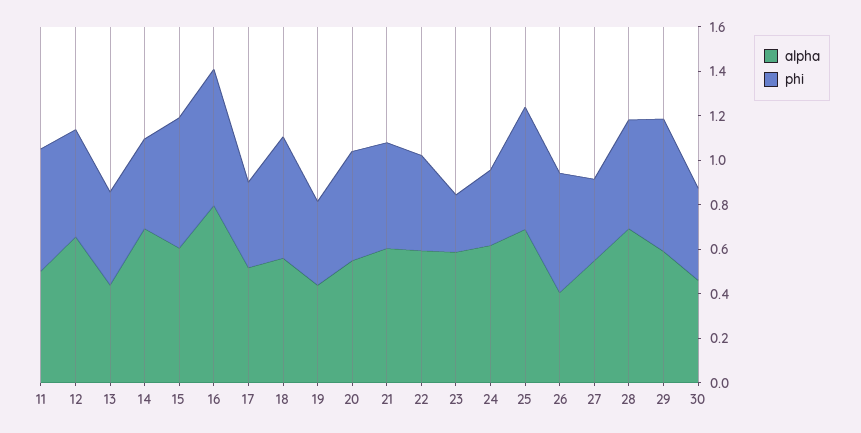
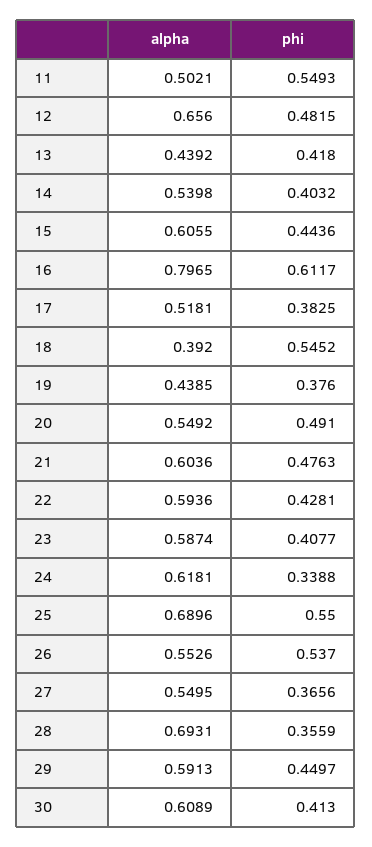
alpha, 14: 0.7 -> 0.5398
phi, 15: 0.6 -> 0.4436
alpha, 18: 0.55 -> 0.392
phi, 23: 0.25 -> 0.4077
alpha, 26: 0.4 -> 0.5526
phi, 28: 0.5 -> 0.3559
phi, 29: 0.6 -> 0.4497
alpha, 30: 0.45 -> 0.6089

